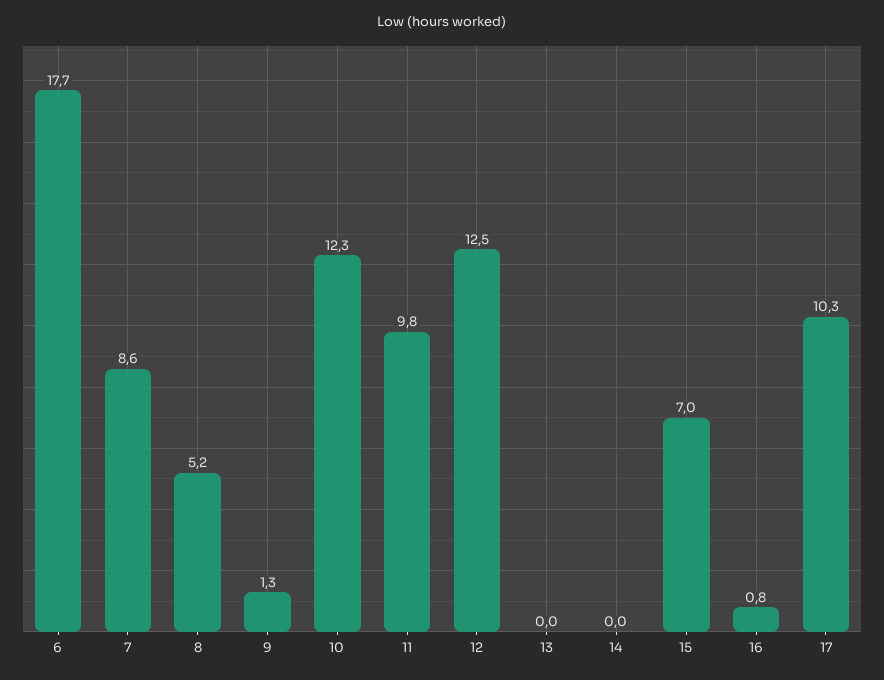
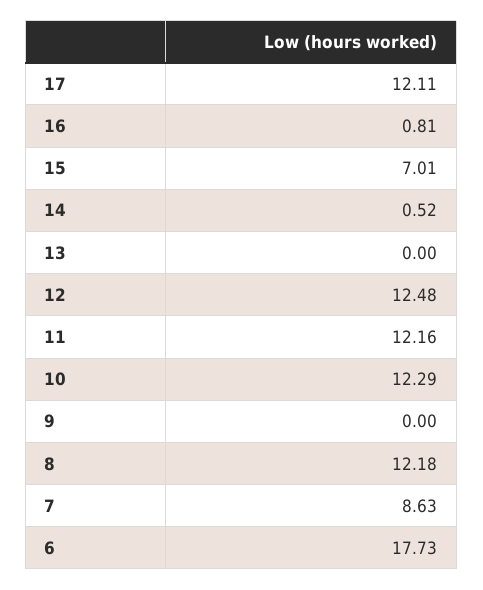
8: 5.2 -> 12.18
9: 1.3 -> 0
11: 9.8 -> 12.16
14: 0 -> 0.52
17: 10.3 -> 12.11

